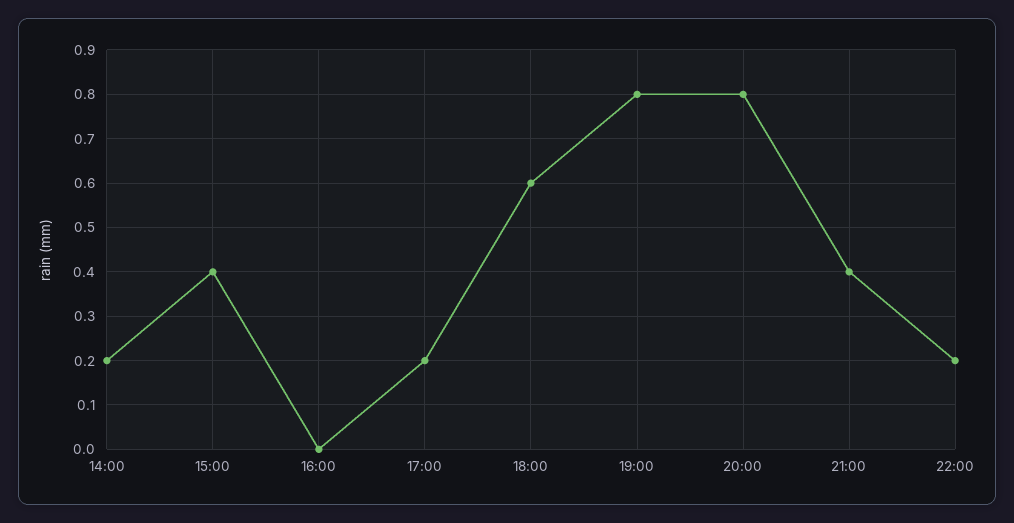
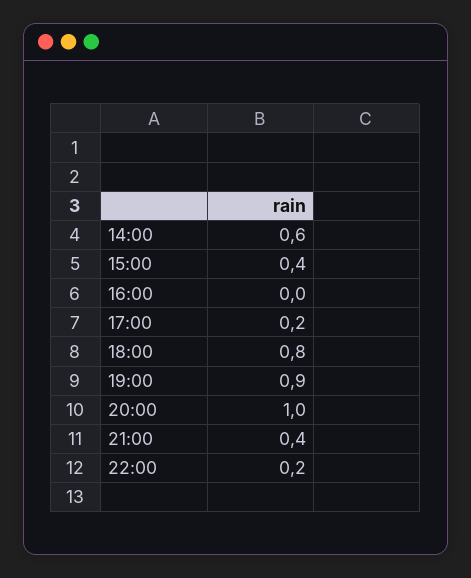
14:00: 0.2 -> 0.6
18:00: 0.6 -> 0.8
19:00: 0.8 -> 0.9
20:00: 0.8 -> 1

